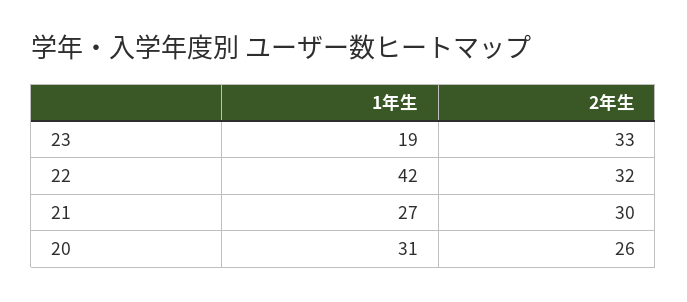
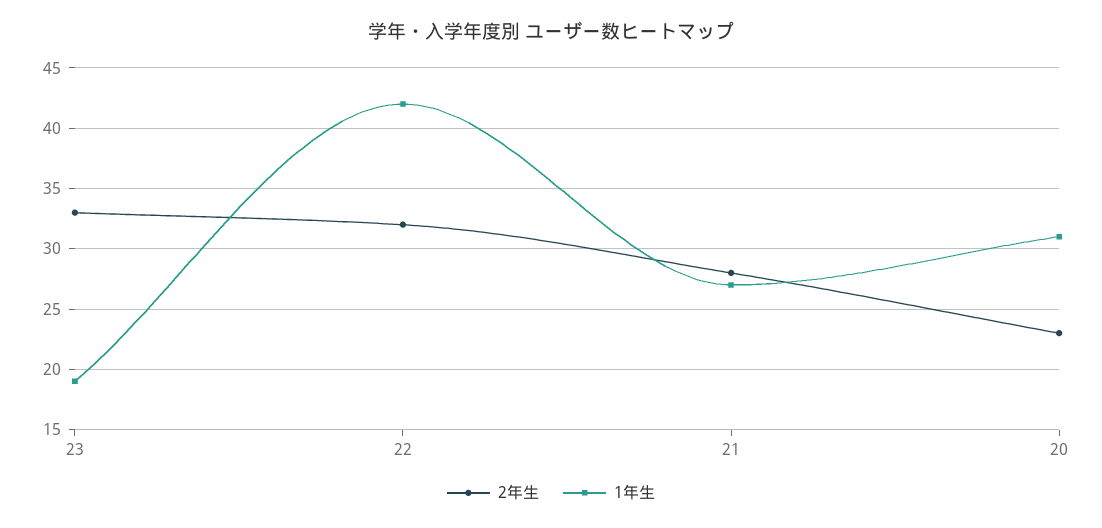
2年生, 21: 30 -> 28
2年生, 20: 26 -> 23

